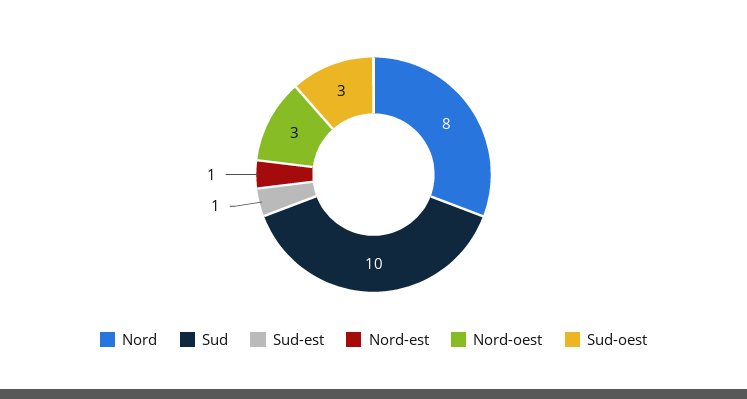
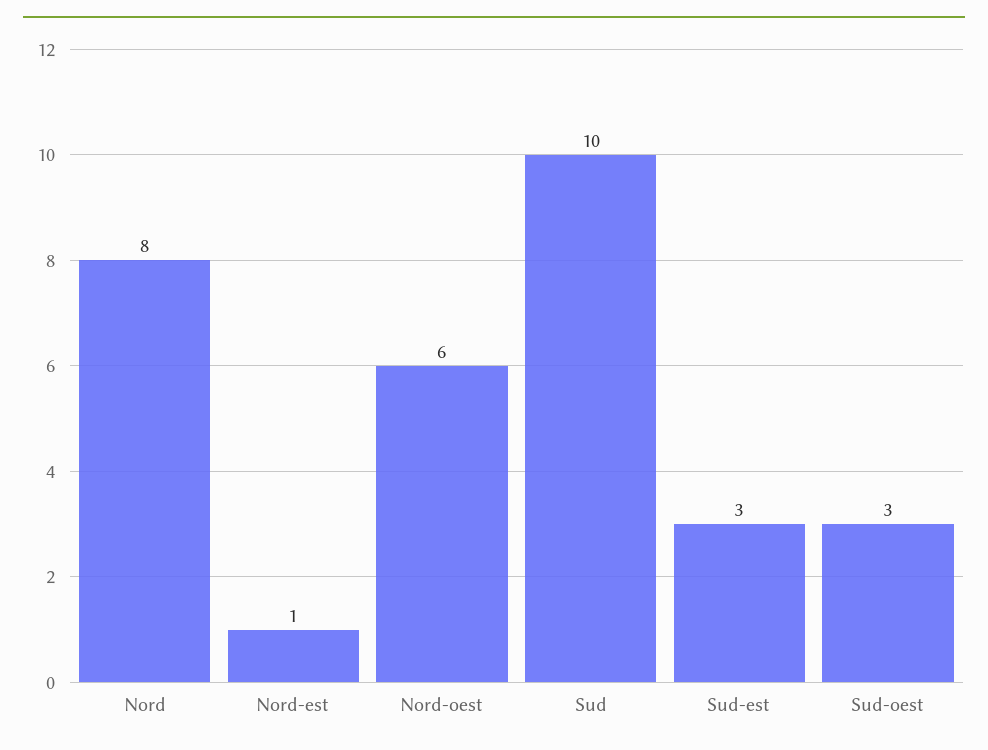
Sud-est: 1 -> 3
Nord-oest: 3 -> 6

